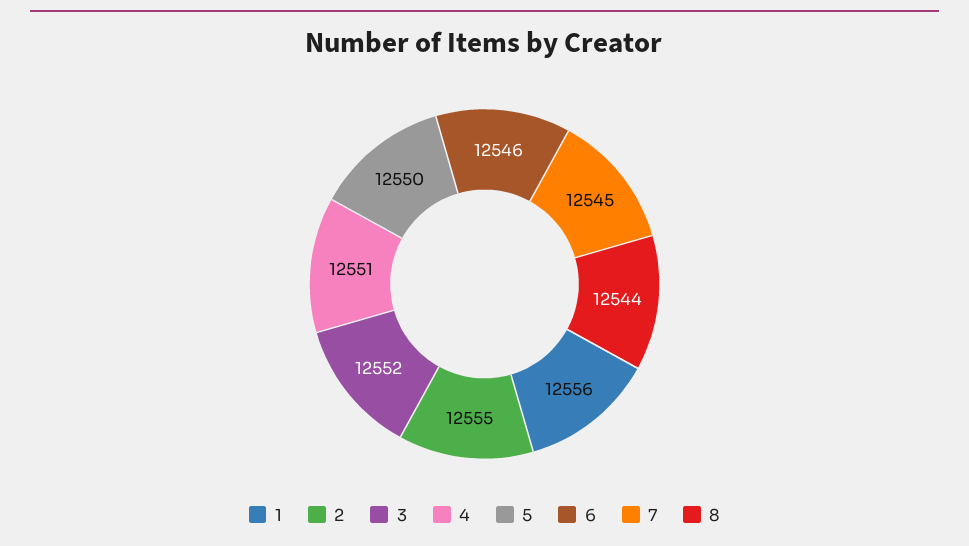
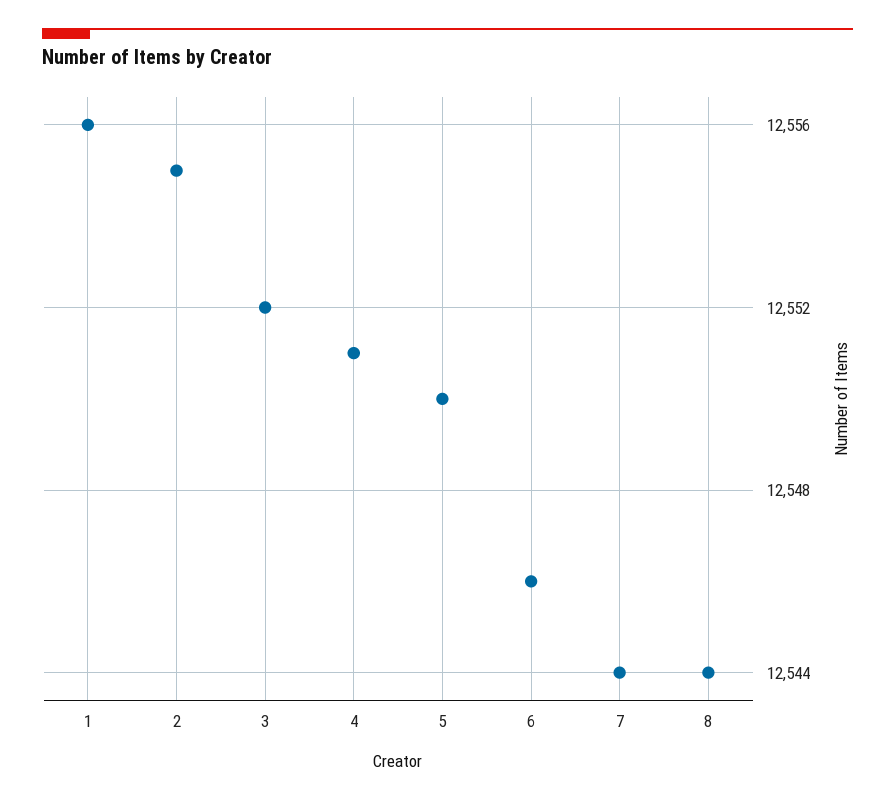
7: 12545 -> 12544

